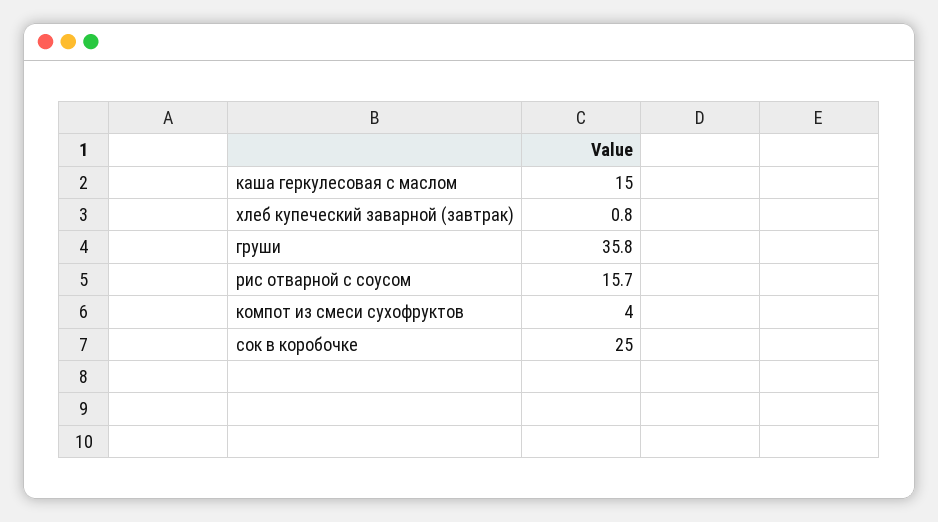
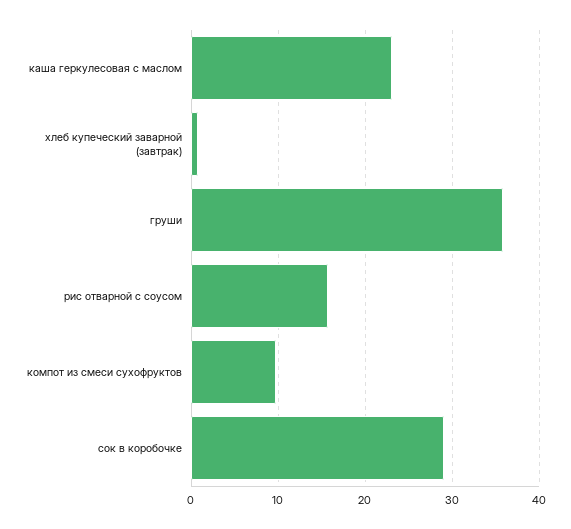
каша геркулесовая с маслом: 15 -> 23
компот из смеси сухофруктов: 4 -> 10
сок в коробочке: 25 -> 29

